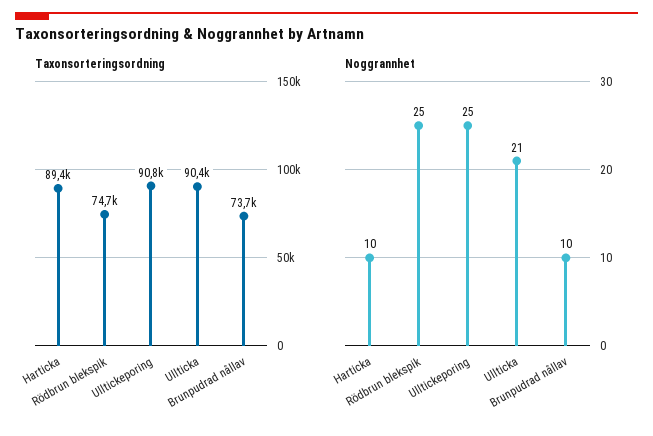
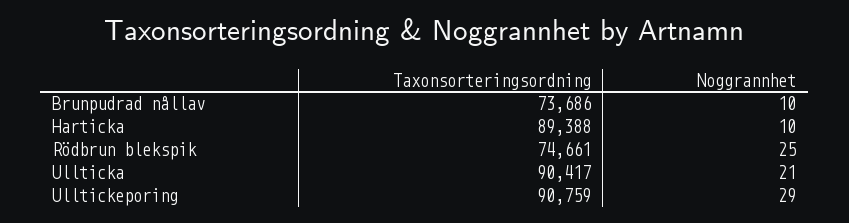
Noggrannhet, Ulltickeporing: 25 -> 29

